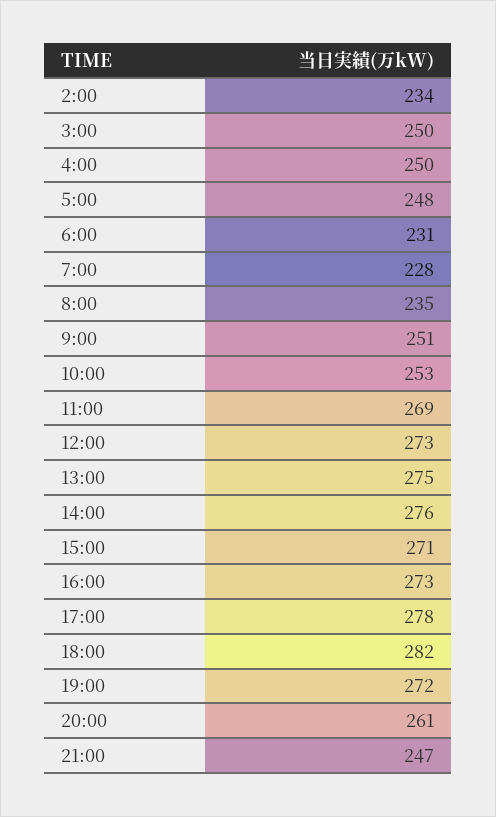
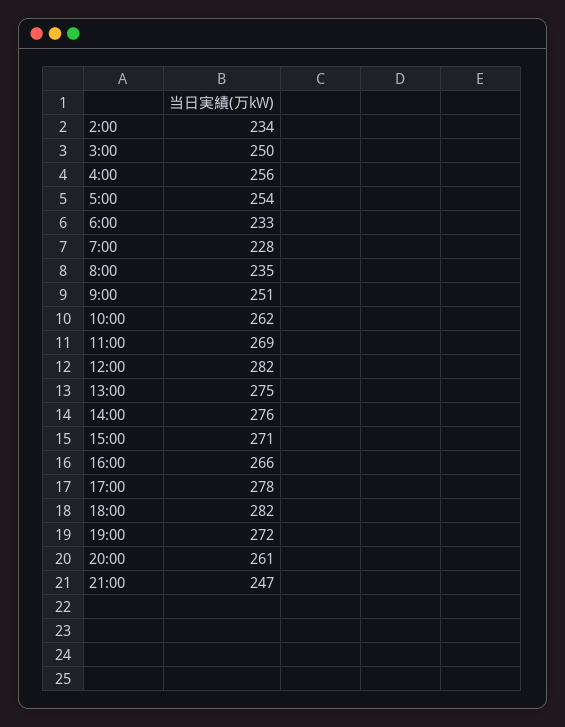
4:00: 250 -> 256
5:00: 248 -> 254
6:00: 231 -> 233
10:00: 253 -> 262
12:00: 273 -> 282
16:00: 273 -> 266

